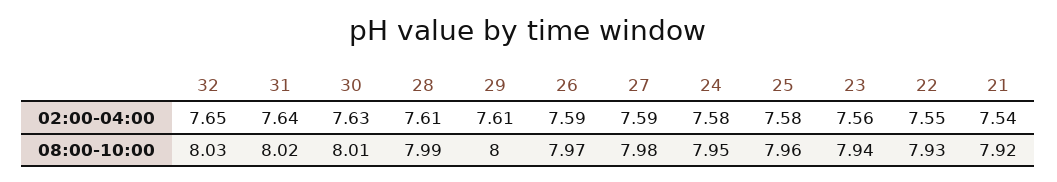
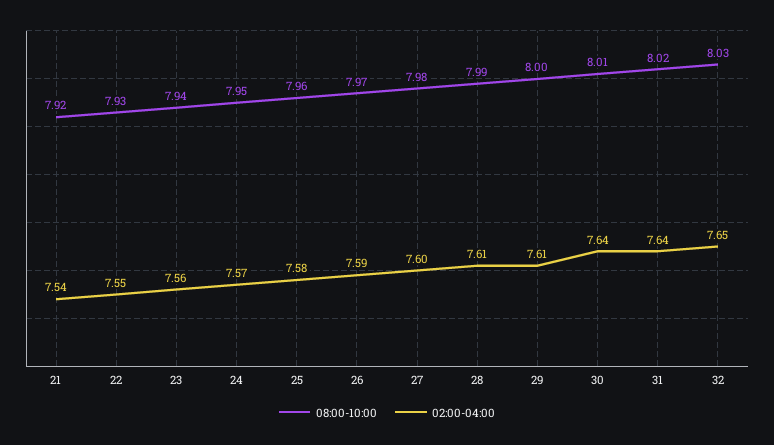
02:00-04:00, 30: 7.63 -> 7.64
02:00-04:00, 27: 7.59 -> 7.6
02:00-04:00, 24: 7.58 -> 7.57

